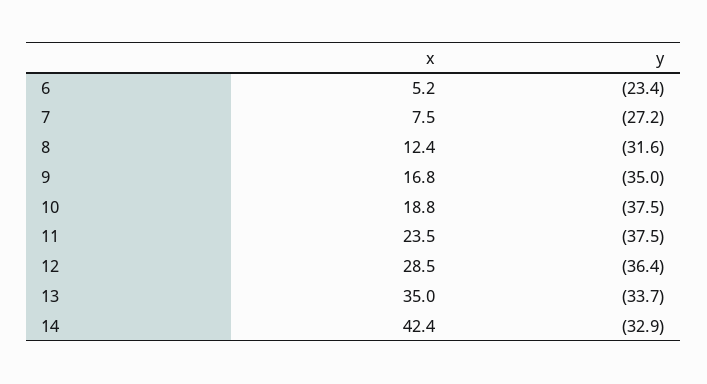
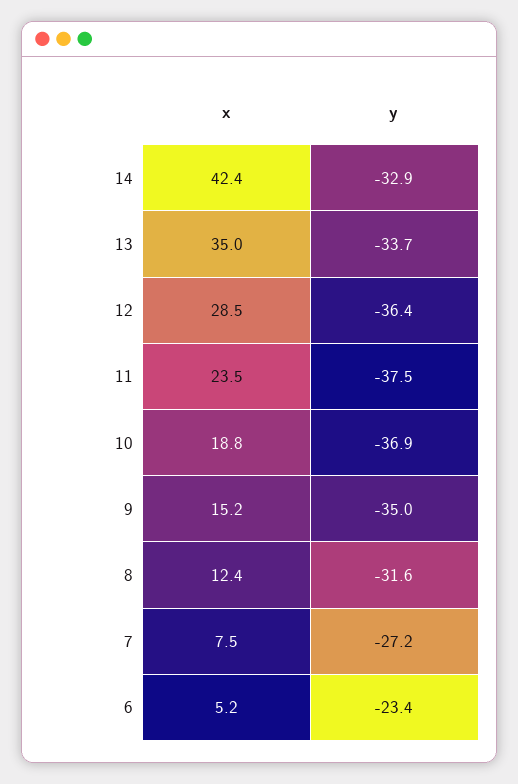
x, 9: 16.8 -> 15.2
y, 10: -37.5 -> -36.9

